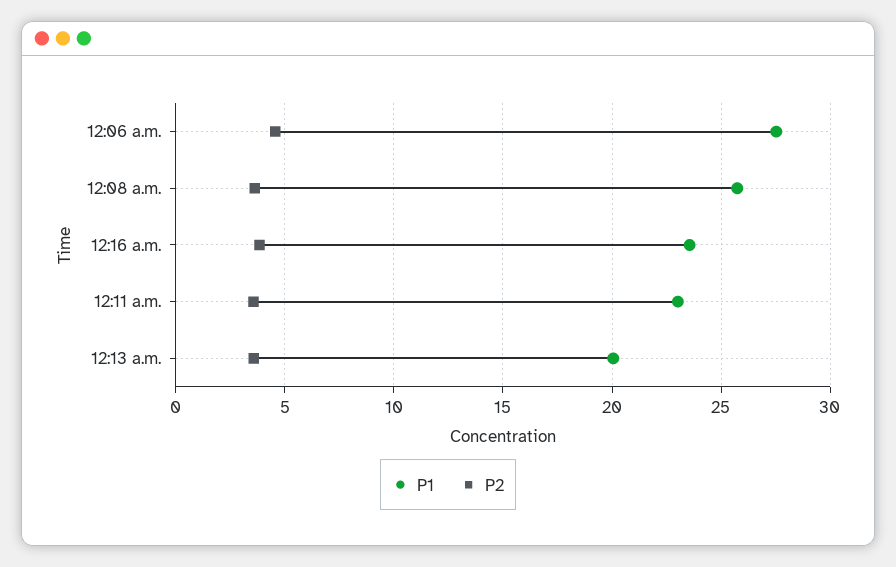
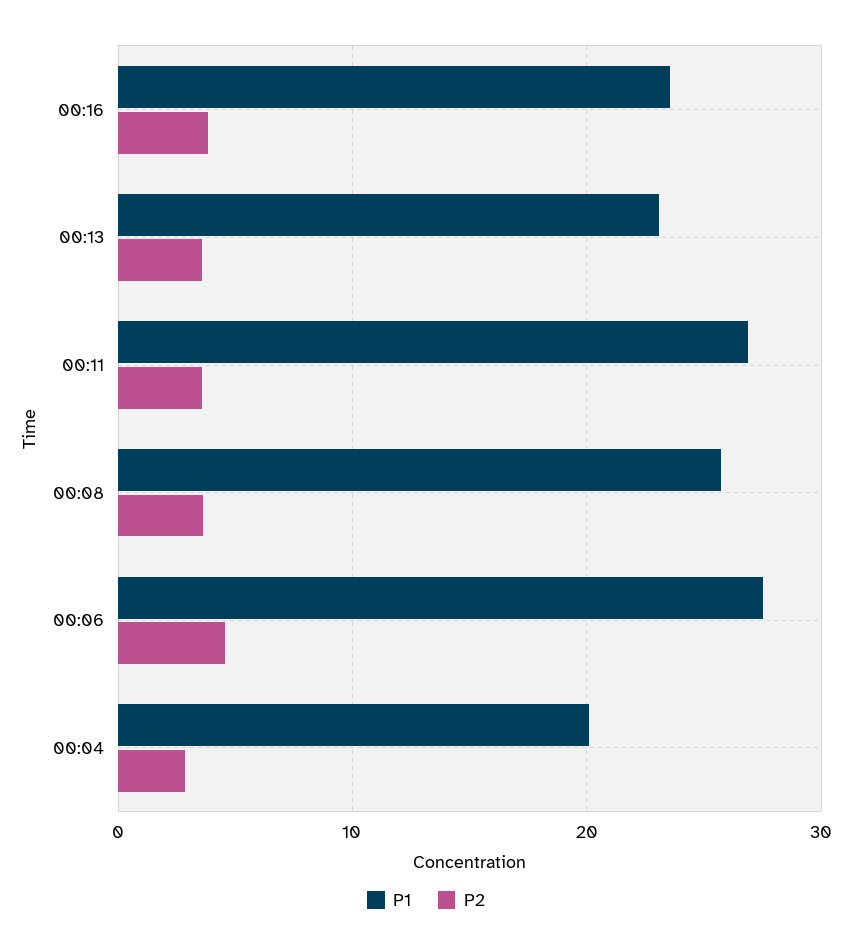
P1, 12:11 a.m.: 23 -> 27
P1, 12:13 a.m.: 20 -> 23
P1, 00:04: none -> 20
P2, 00:04: none -> 3

